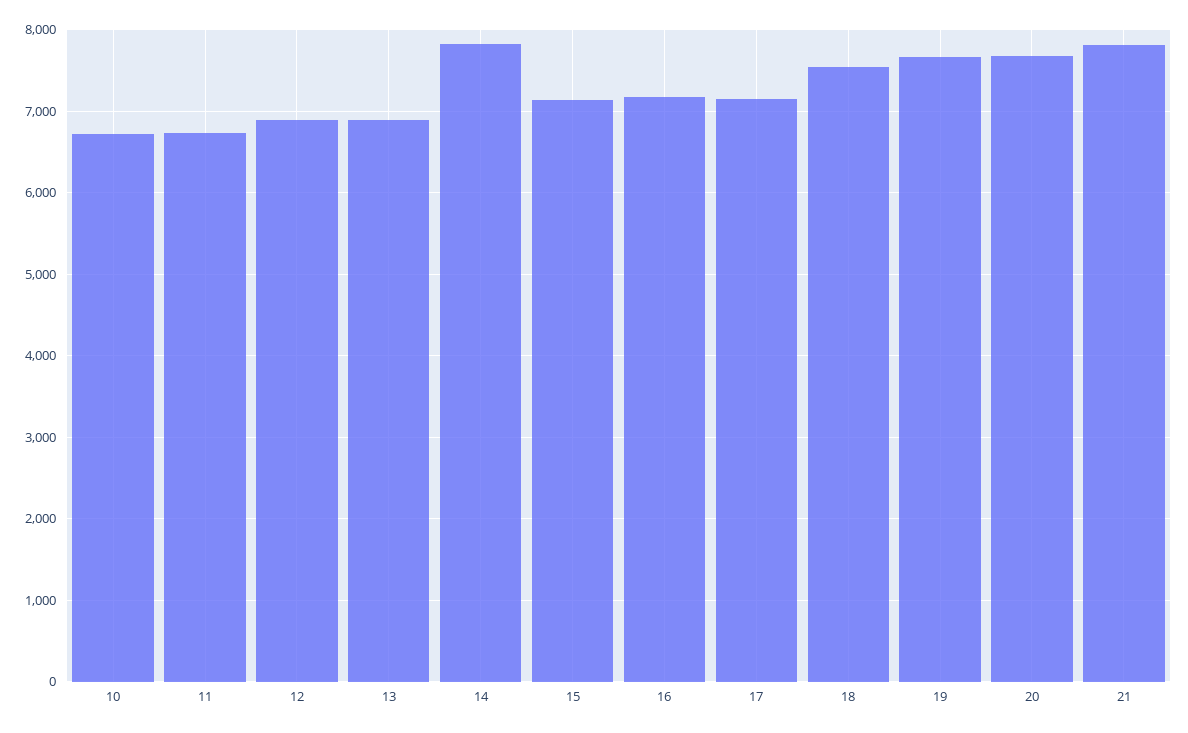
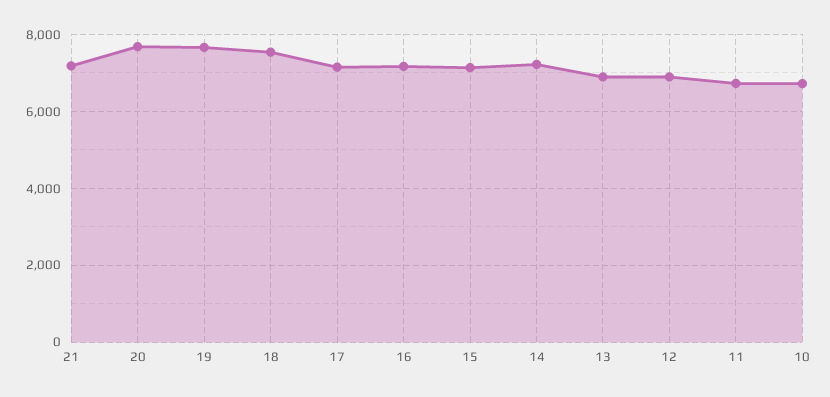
14: 7800 -> 7200
21: 7800 -> 7200

